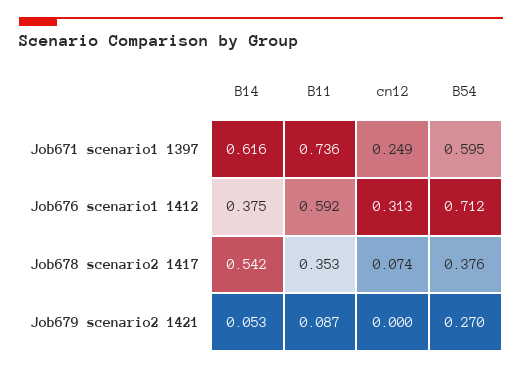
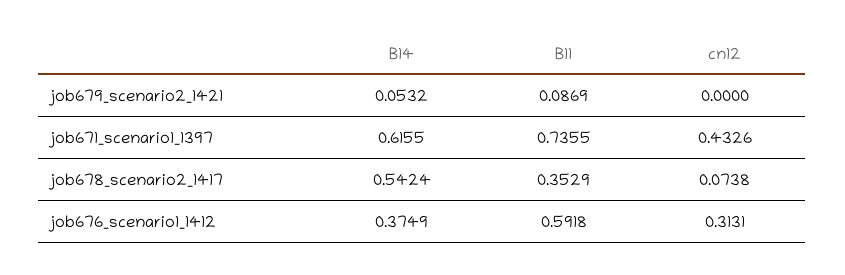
cn12, Job671 scenario1 1397: 0.249 -> 0.4326
B54, Job671 scenario1 1397: 0.595 -> none
B54, Job676 scenario1 1412: 0.712 -> none
B54, Job678 scenario2 1417: 0.376 -> none
B54, Job679 scenario2 1421: 0.27 -> none

